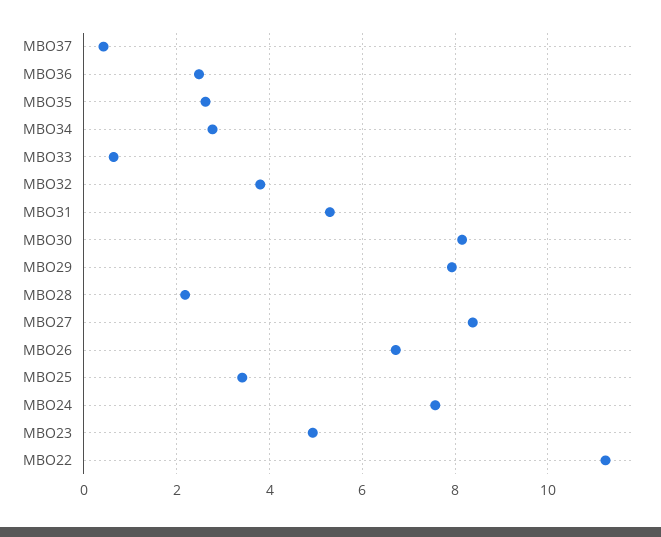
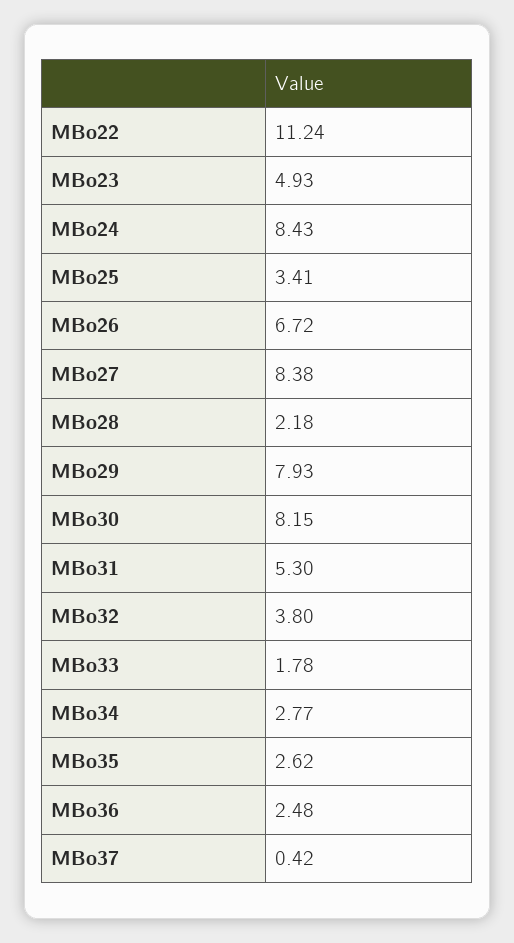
MBO33: 0.6 -> 1.78
MBO24: 7.6 -> 8.43

